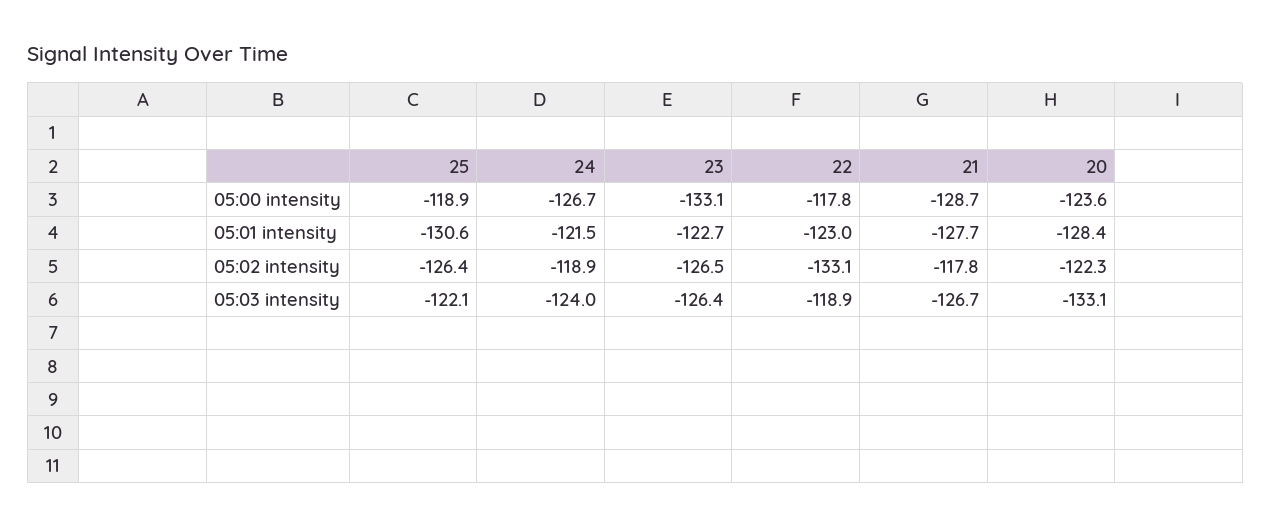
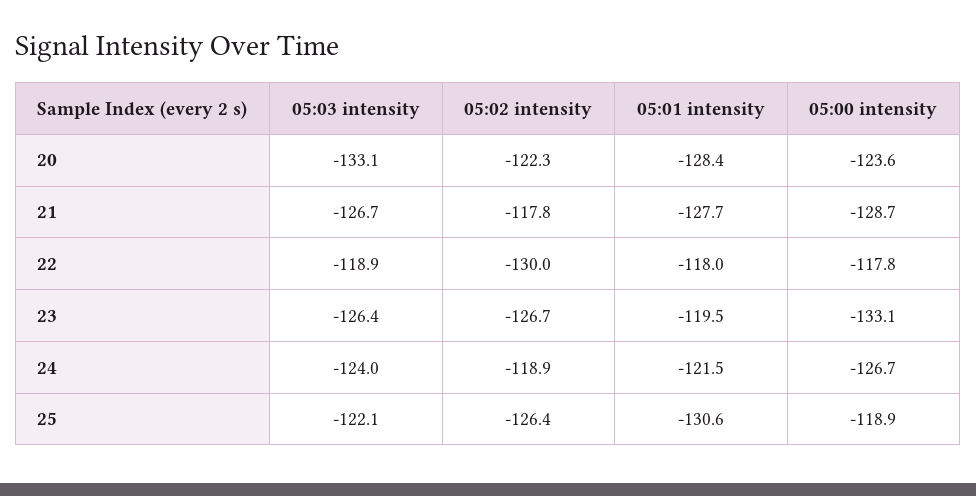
23, 05:01 intensity: -122.7 -> -119.5
22, 05:01 intensity: -123 -> -118
23, 05:02 intensity: -126.5 -> -126.7
22, 05:02 intensity: -133.1 -> -130

